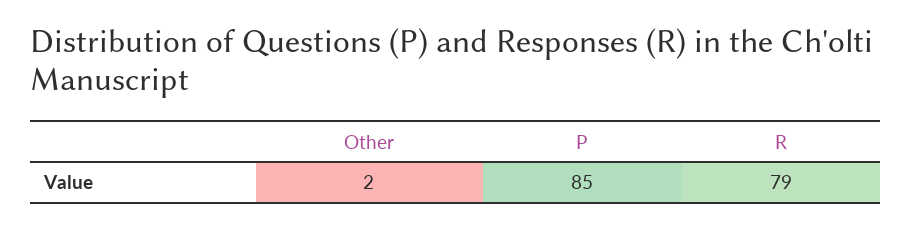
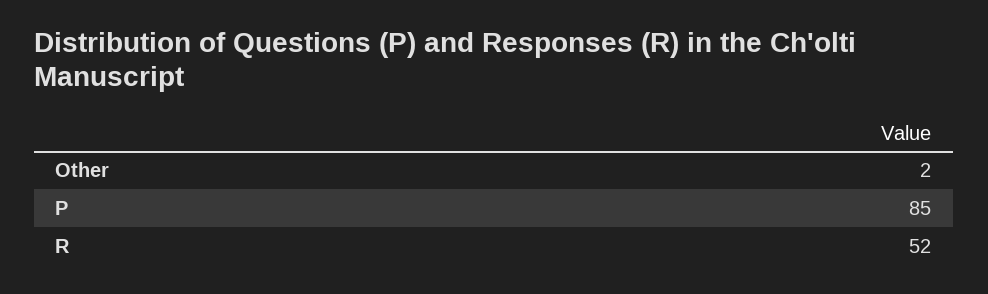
R: 79 -> 52

